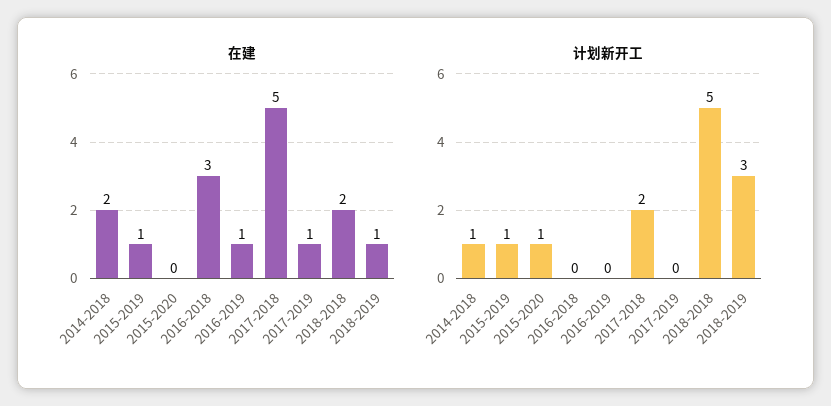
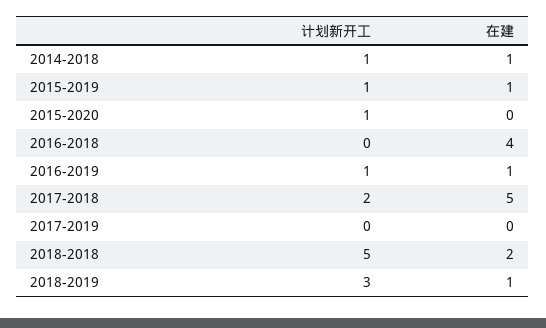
在建, 2014-2018: 2 -> 1
在建, 2016-2018: 3 -> 4
在建, 2017-2019: 1 -> 0
计划新开工, 2016-2019: 0 -> 1

